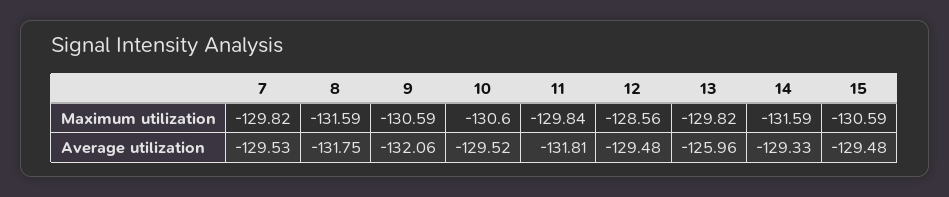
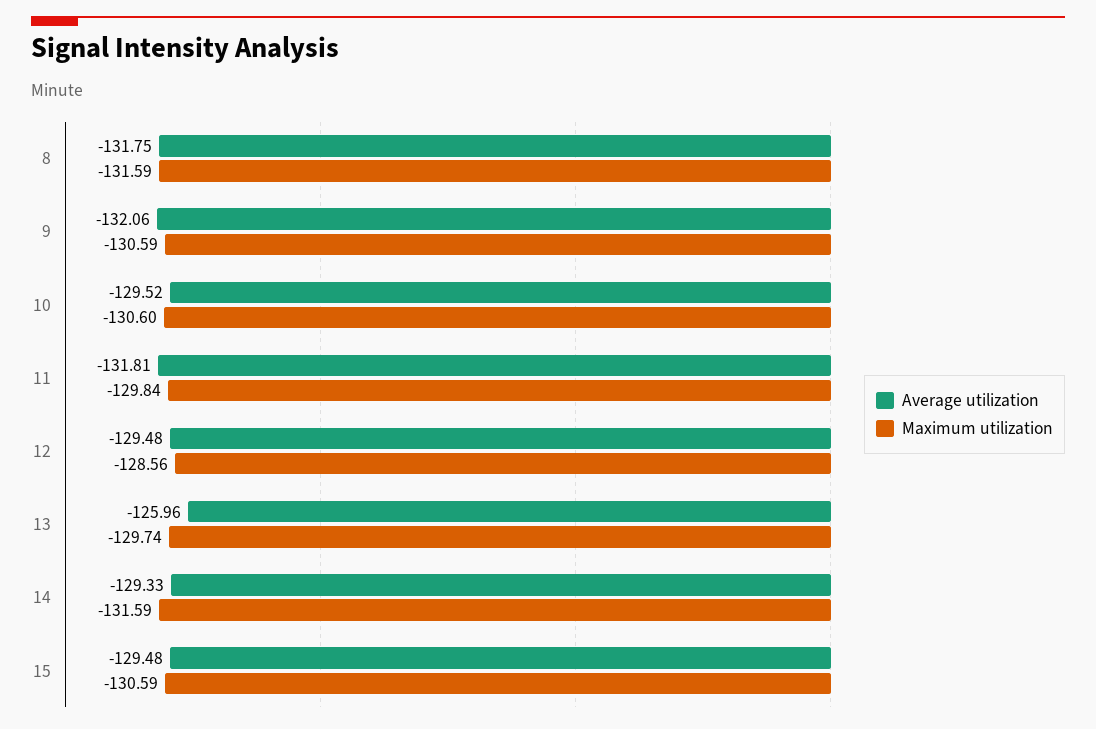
Maximum utilization, 7: -129.82 -> none
Maximum utilization, 13: -129.82 -> -129.74
Average utilization, 7: -129.53 -> none

